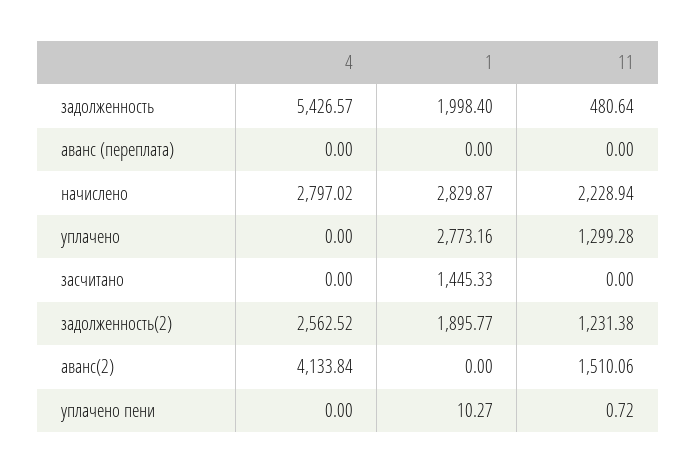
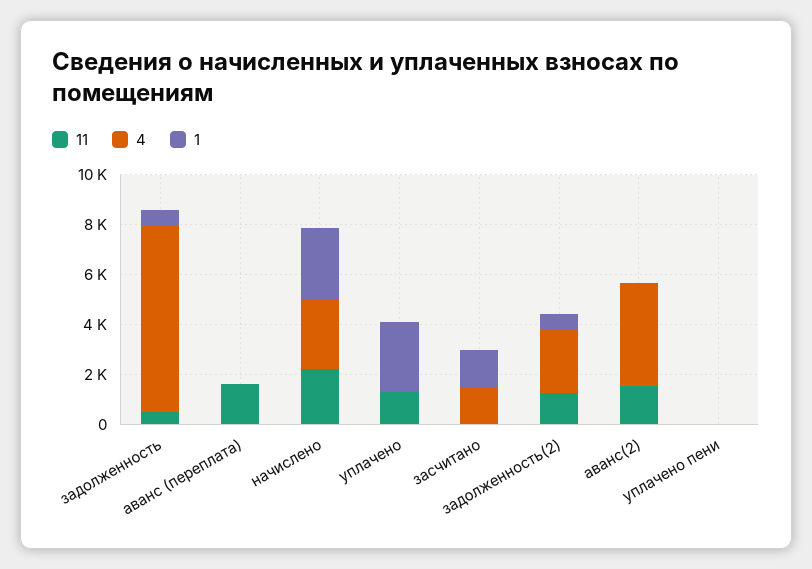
4, задолженность: 5426.57 -> 7500
1, задолженность: 1998.4 -> 500
11, аванс (переплата): 0 -> 1500
4, засчитано: 0 -> 1500
1, задолженность(2): 1895.77 -> 500

